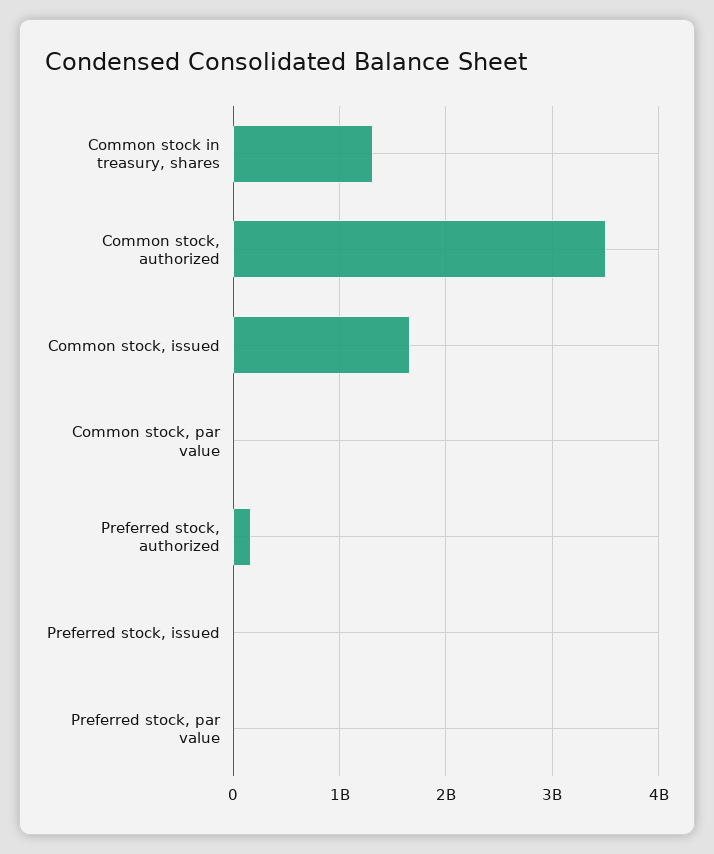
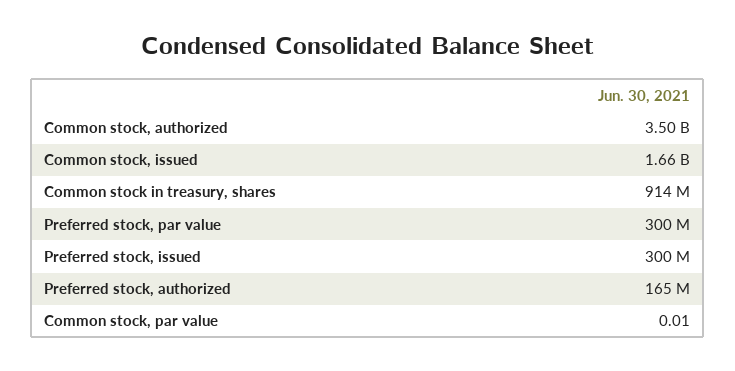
Common stock in treasury, shares: 1300000000 -> 914000000
Preferred stock, issued: 0 -> 300000000
Preferred stock, par value: 0 -> 300000000

